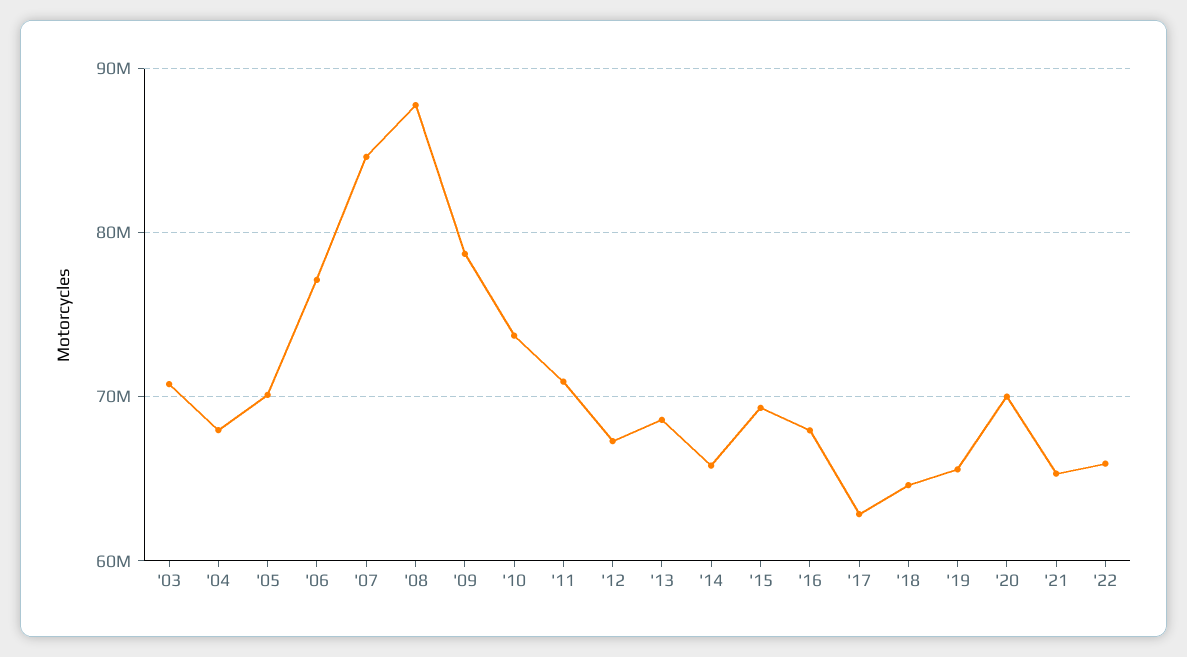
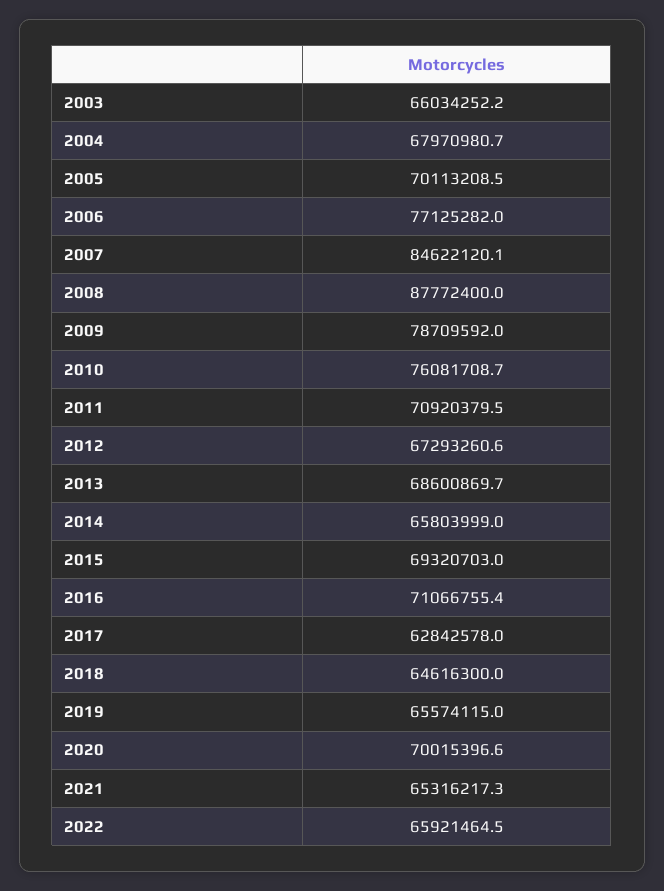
'03: 71000000 -> 66034252.2
'10: 74000000 -> 76081708.7
'16: 68000000 -> 71066755.4

